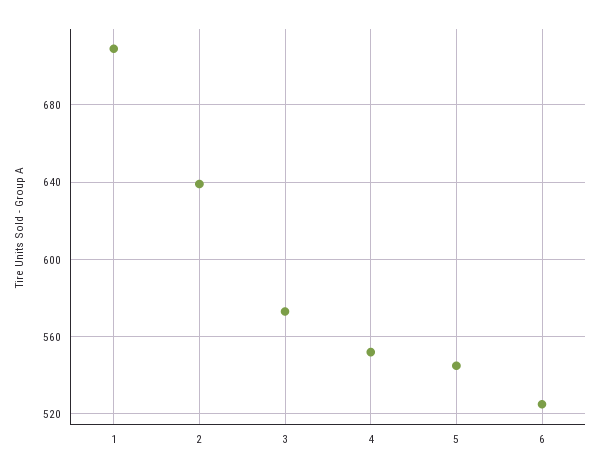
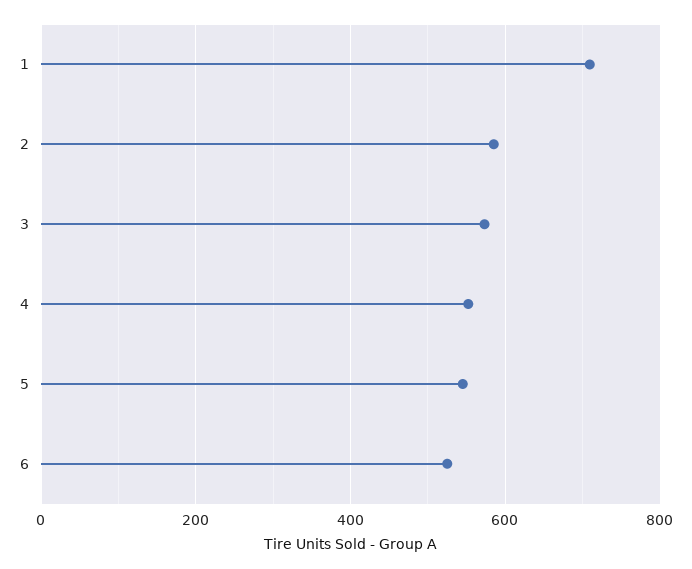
2: 640 -> 580

